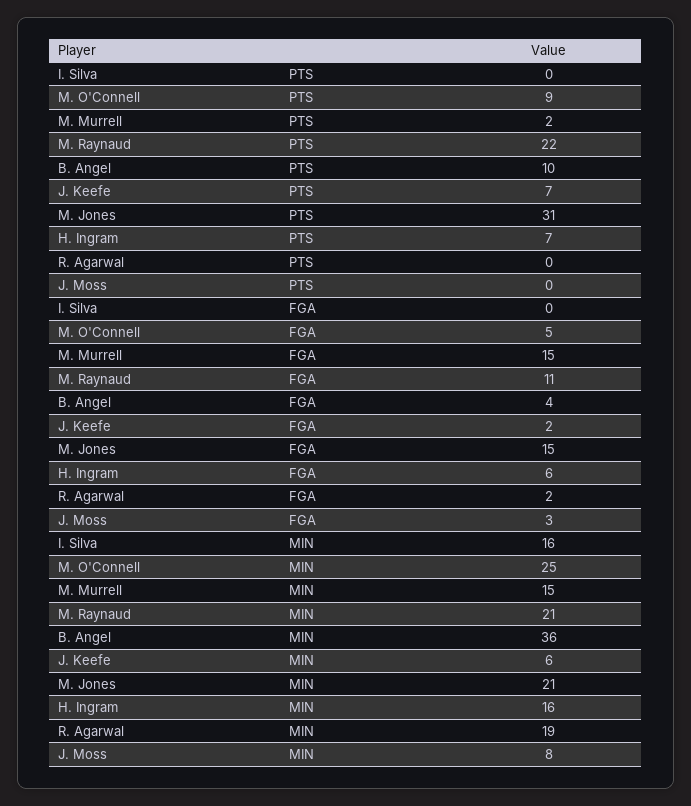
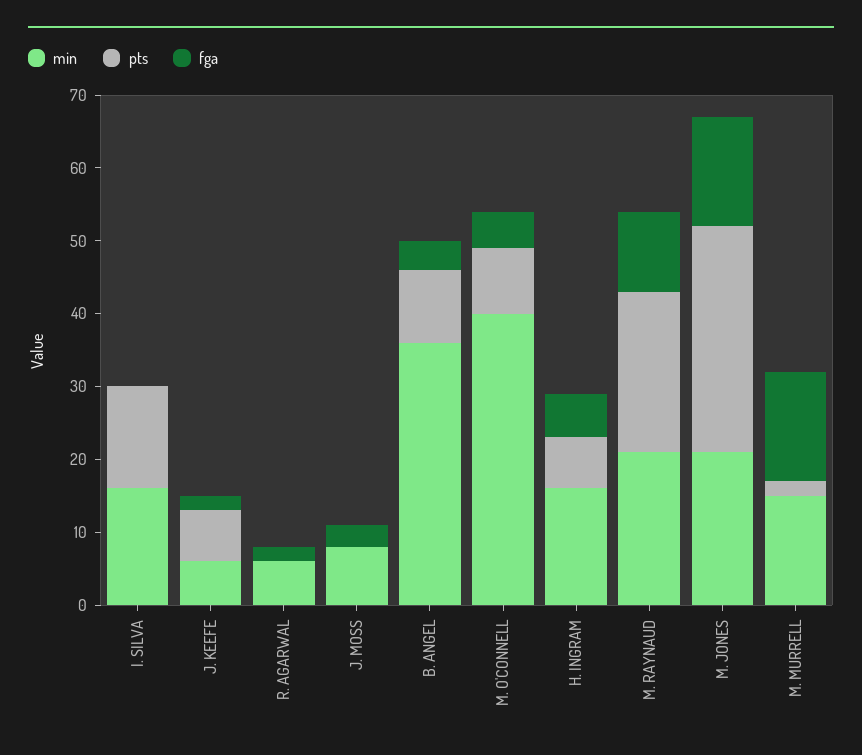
PTS, I. Silva: 0 -> 15
MIN, M. O'Connell: 25 -> 40
MIN, R. Agarwal: 19 -> 5

